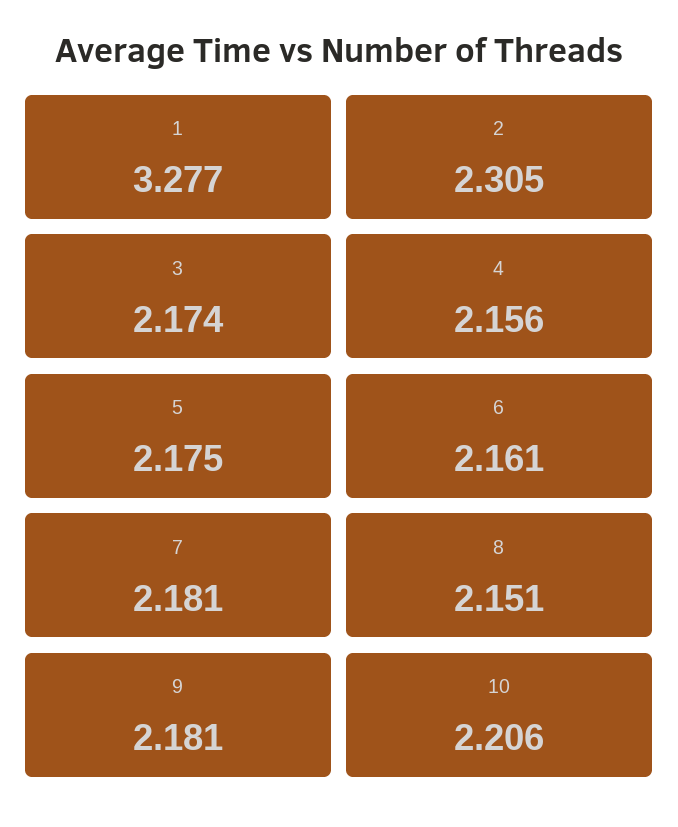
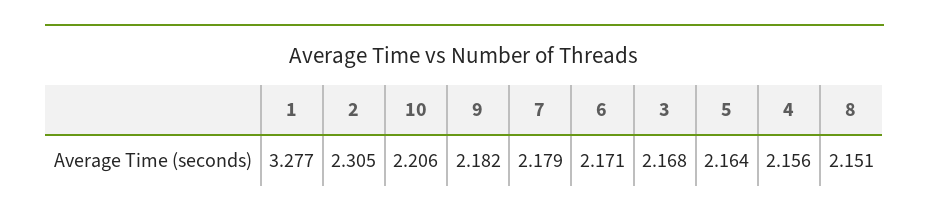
3: 2.174 -> 2.168
5: 2.175 -> 2.164
6: 2.161 -> 2.171
7: 2.181 -> 2.179
9: 2.181 -> 2.182

